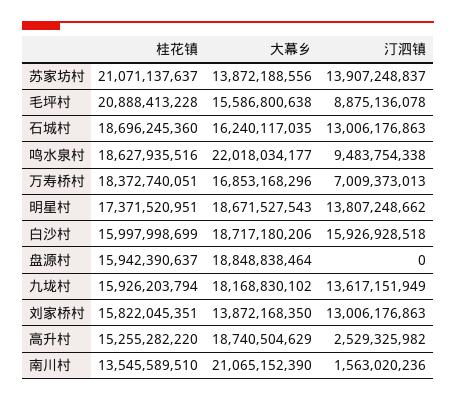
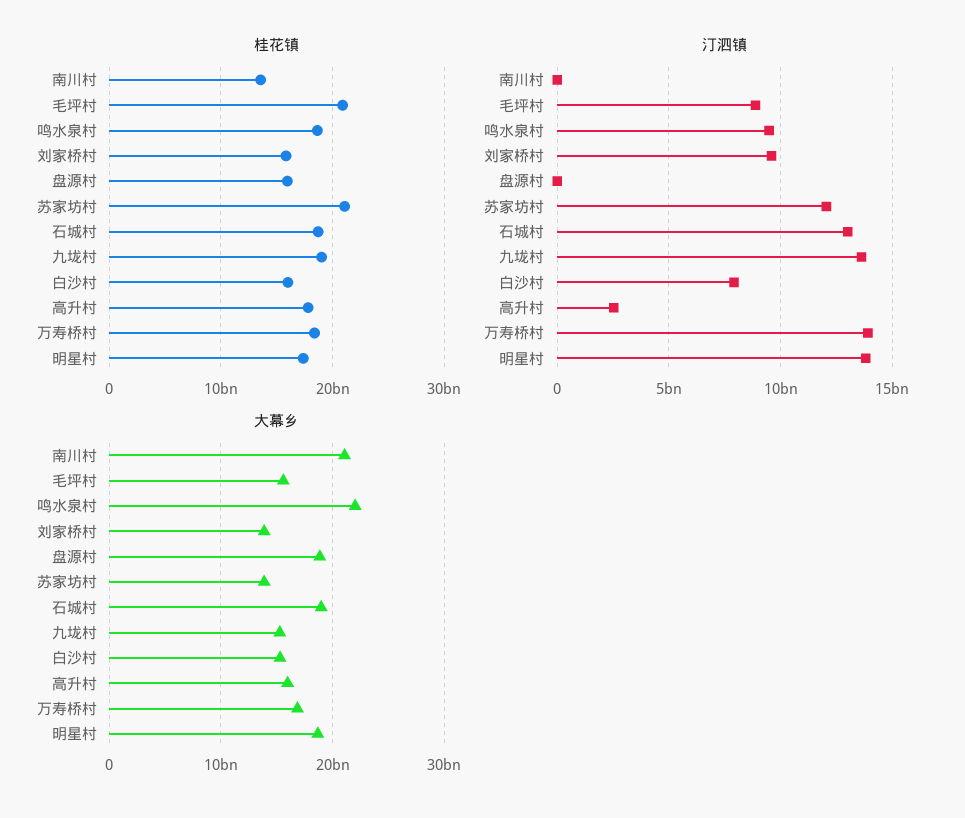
汀泗镇, 苏家坊村: 13907248837 -> 12000000000
大幕乡, 石城村: 16240117035 -> 19000000000
汀泗镇, 万寿桥村: 7009373013 -> 14000000000
大幕乡, 白沙村: 18717180206 -> 15000000000
汀泗镇, 白沙村: 15926928518 -> 8000000000
桂花镇, 九垅村: 15926203794 -> 19000000000
大幕乡, 九垅村: 18168830102 -> 15000000000
汀泗镇, 刘家桥村: 13006176863 -> 9500000000
桂花镇, 高升村: 15255282220 -> 18000000000
大幕乡, 高升村: 18740504629 -> 16000000000
汀泗镇, 南川村: 1563020236 -> 0

